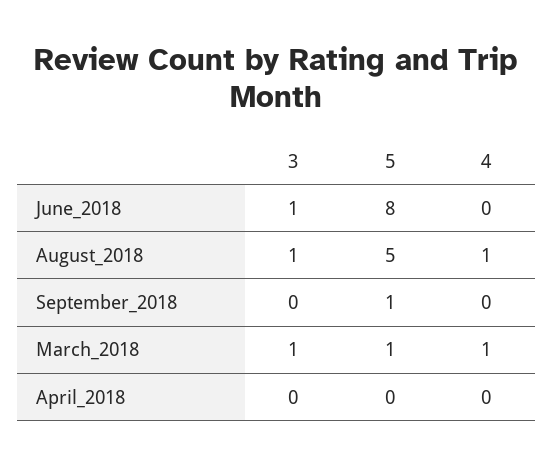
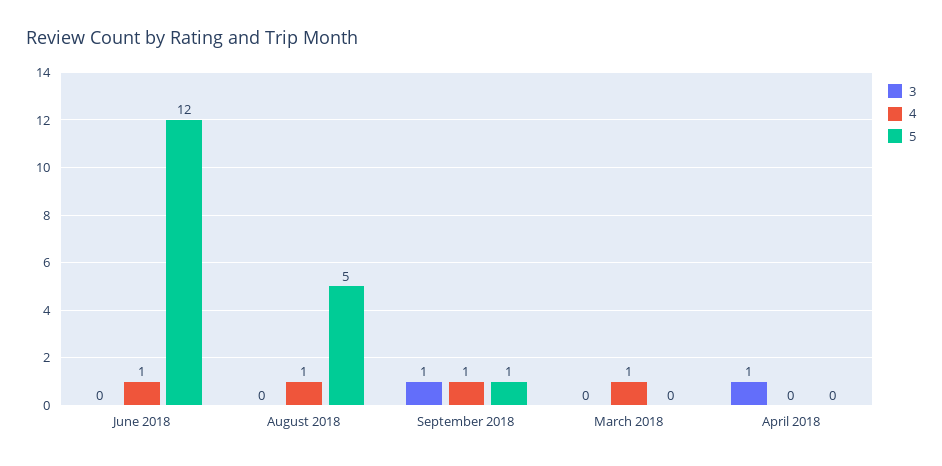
3, June_2018: 1 -> 0
5, June_2018: 8 -> 12
4, June_2018: 0 -> 1
3, August_2018: 1 -> 0
3, September_2018: 0 -> 1
4, September_2018: 0 -> 1
3, March_2018: 1 -> 0
5, March_2018: 1 -> 0
3, April_2018: 0 -> 1

